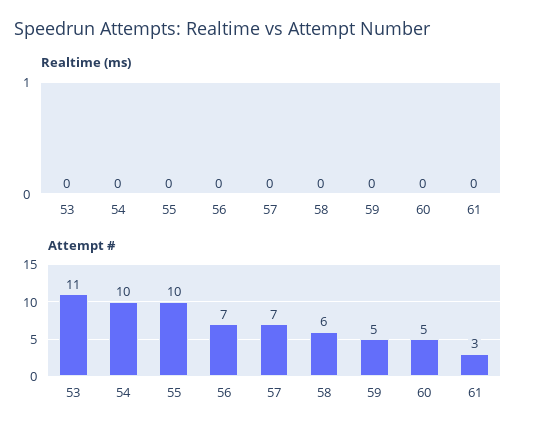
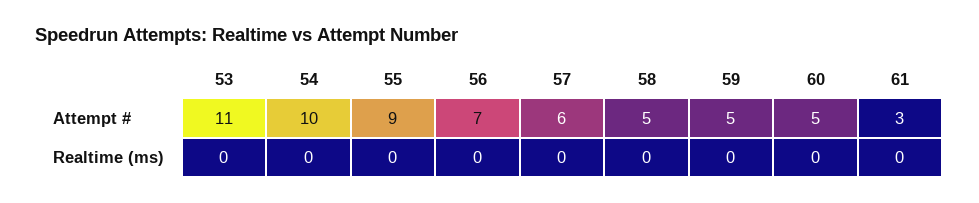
Attempt #, 55: 10 -> 9
Attempt #, 57: 7 -> 6
Attempt #, 58: 6 -> 5

